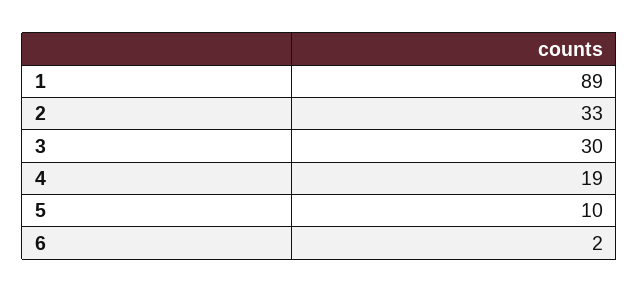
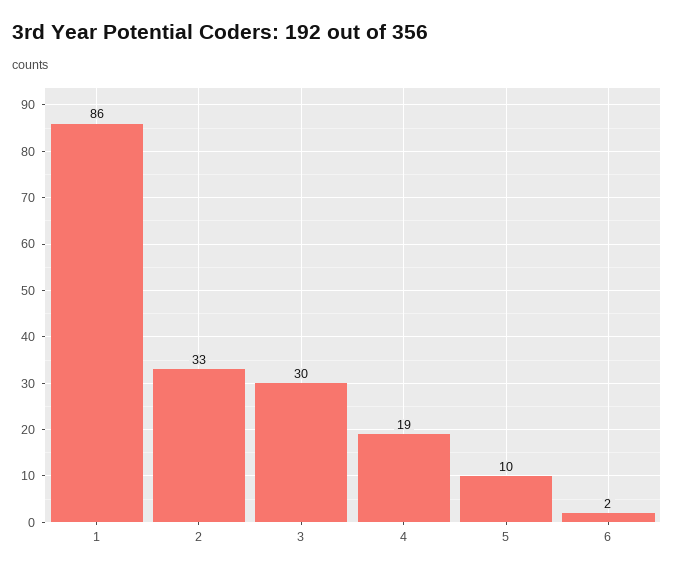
1: 89 -> 86

